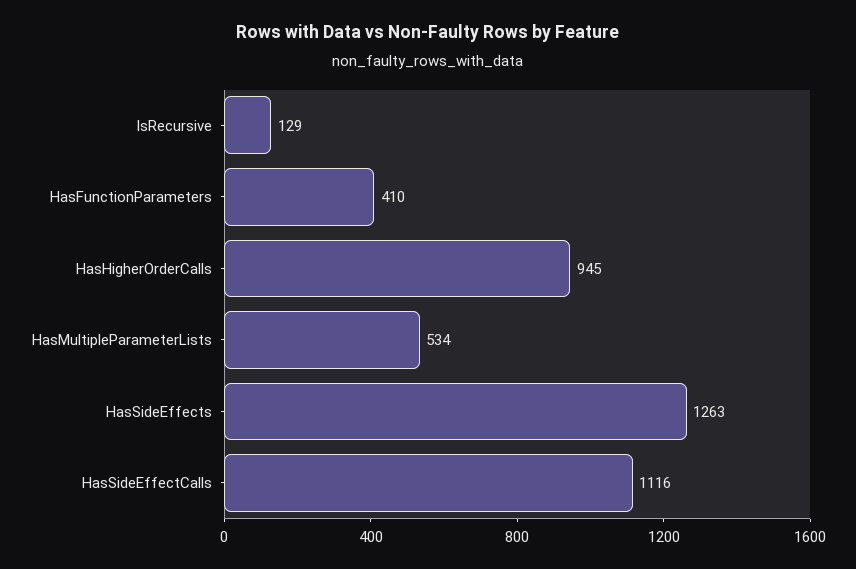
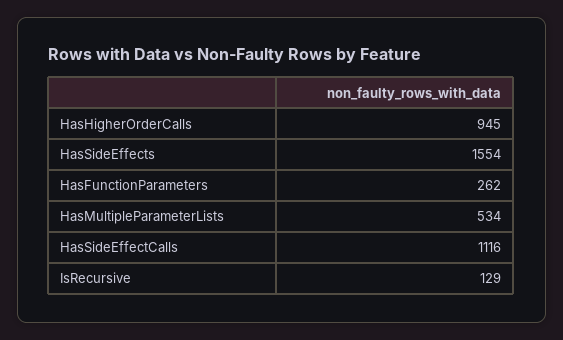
HasFunctionParameters: 410 -> 262
HasSideEffects: 1263 -> 1554

